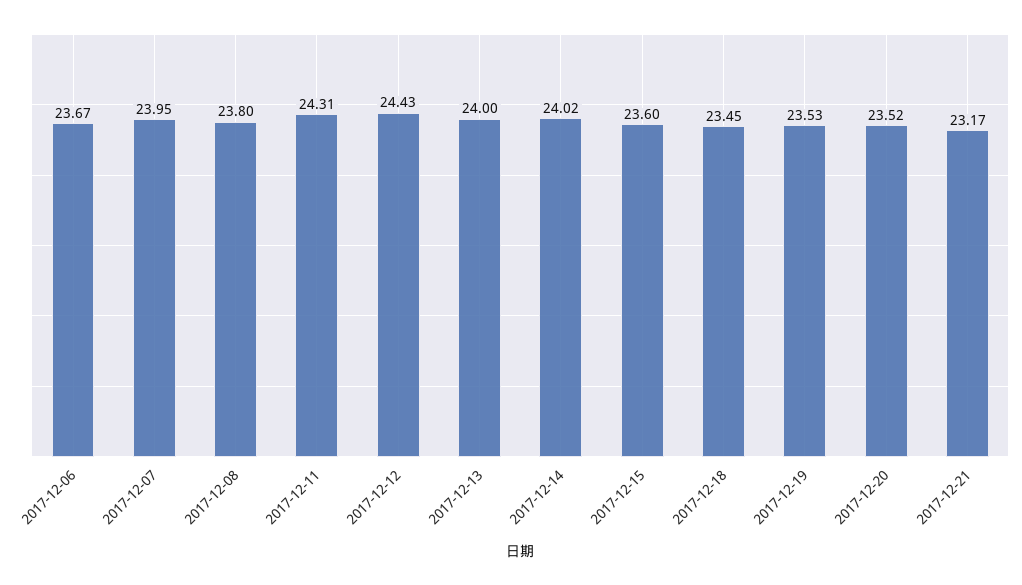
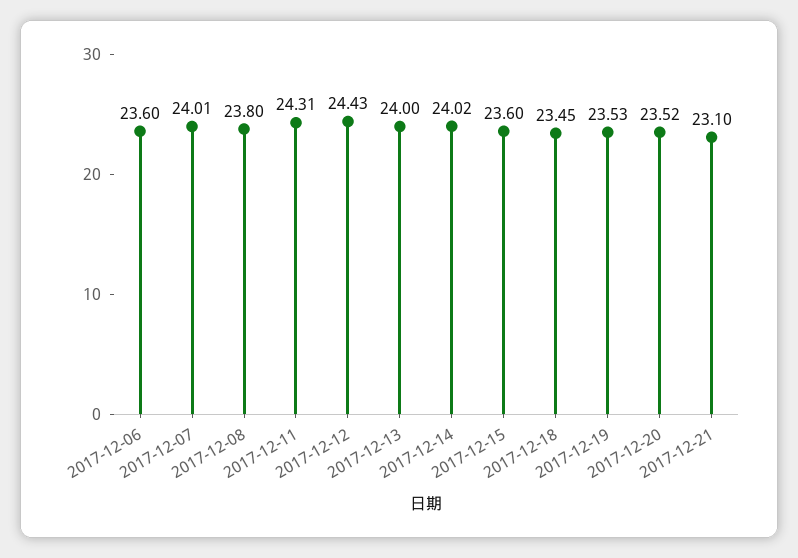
2017-12-06: 23.67 -> 23.6
2017-12-07: 23.95 -> 24.01
2017-12-21: 23.17 -> 23.1

